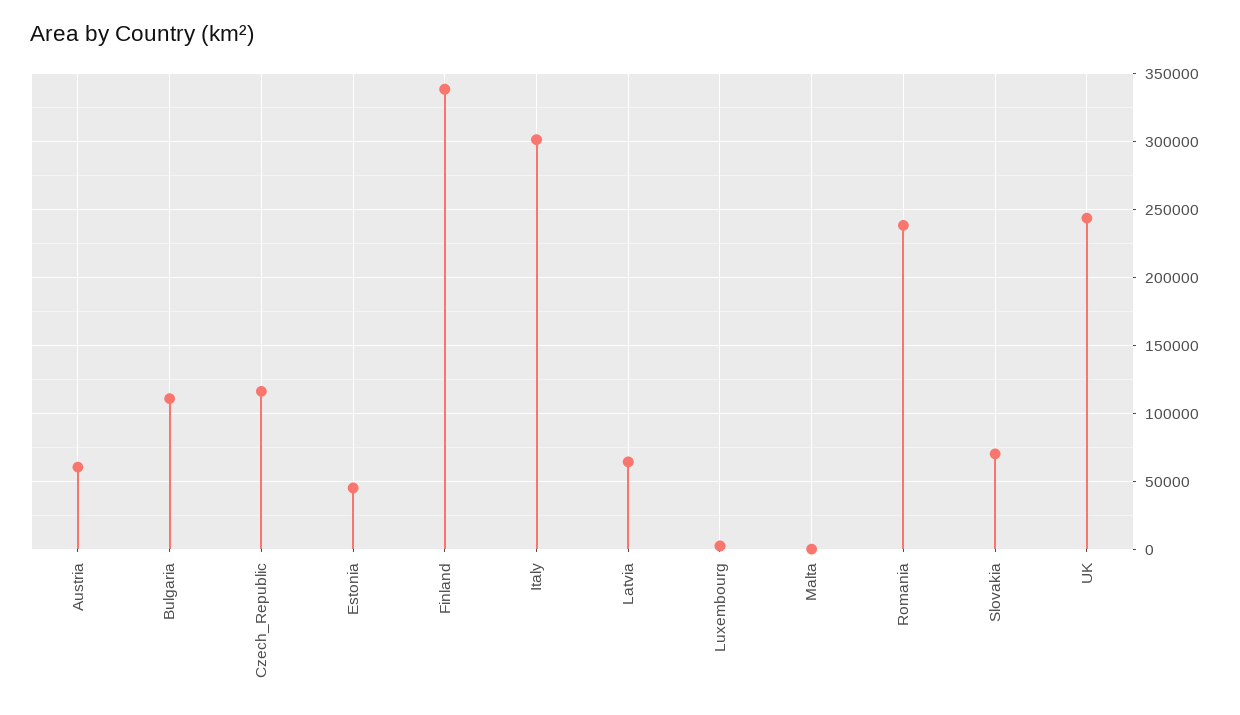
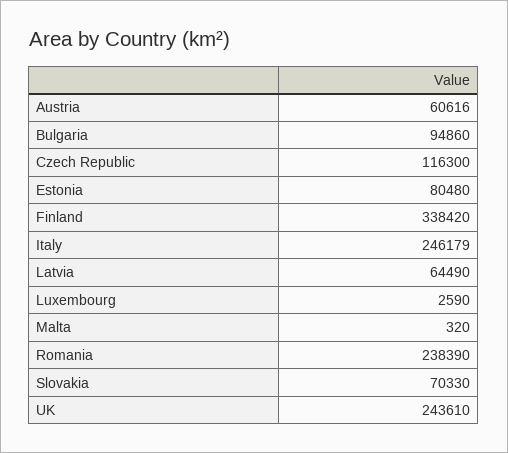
Bulgaria: 110000 -> 94860
Estonia: 45000 -> 80480
Italy: 300000 -> 246179

